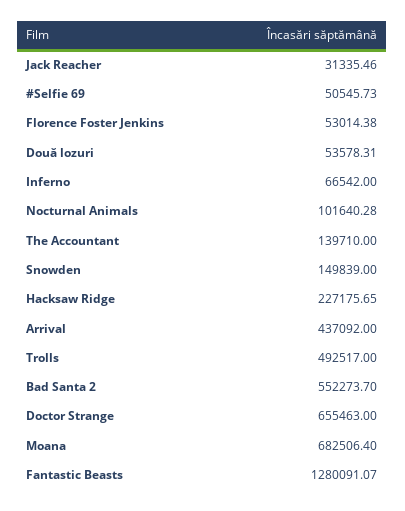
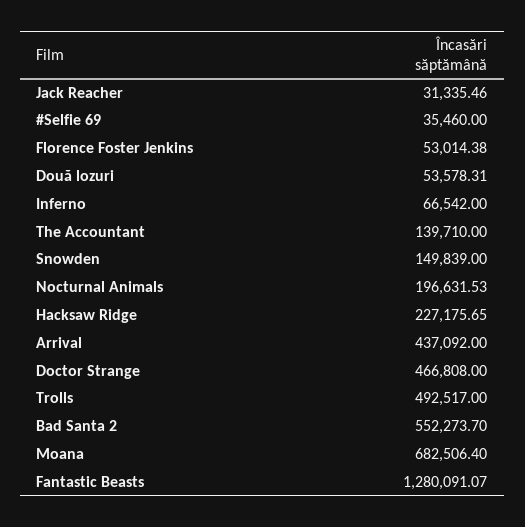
#Selfie 69: 50545.73 -> 35460
Nocturnal Animals: 101640.28 -> 196631.53
Doctor Strange: 655463 -> 466808

